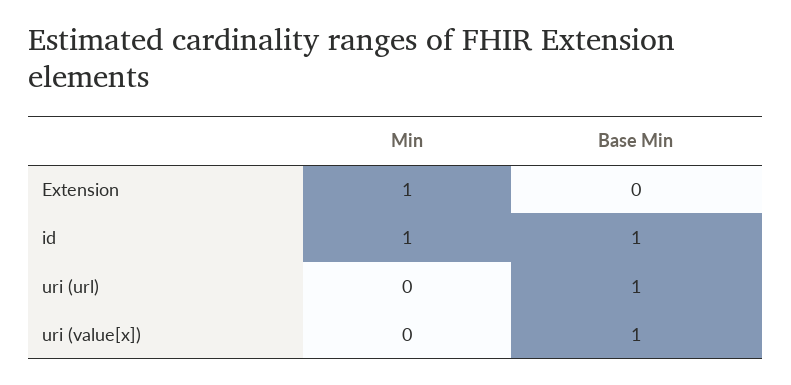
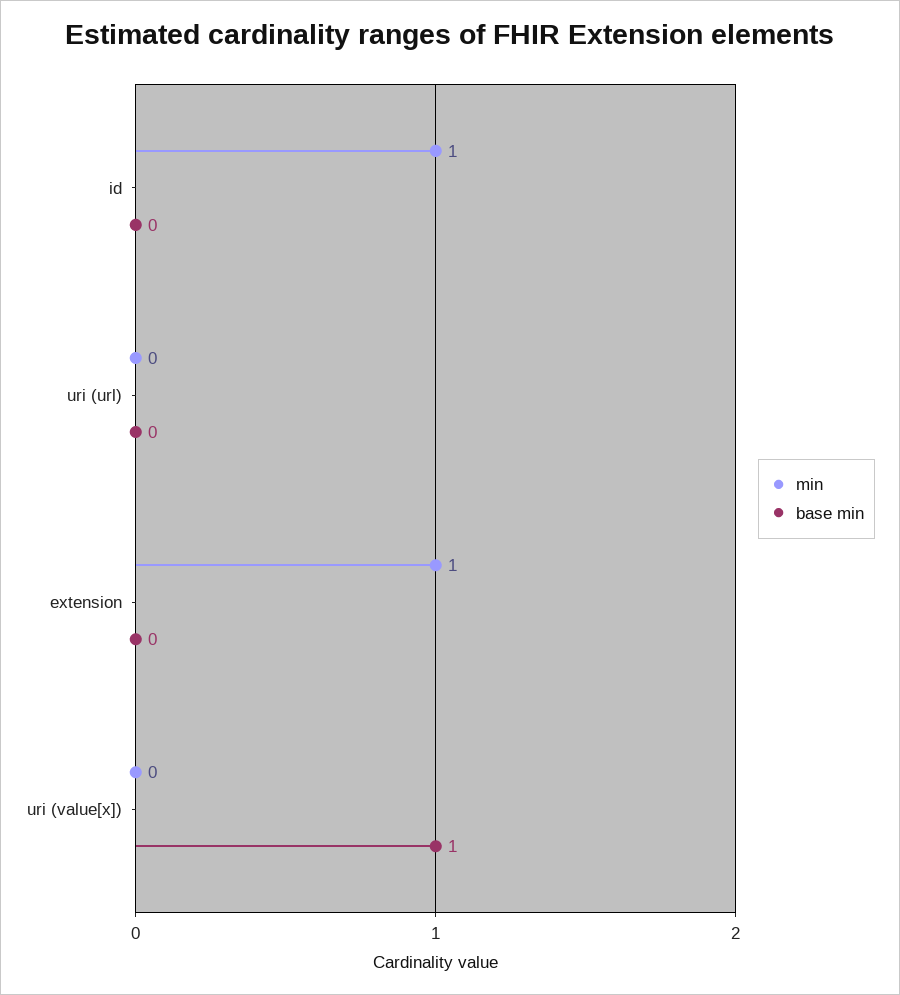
Base Min, id: 1 -> 0
Base Min, uri (url): 1 -> 0

